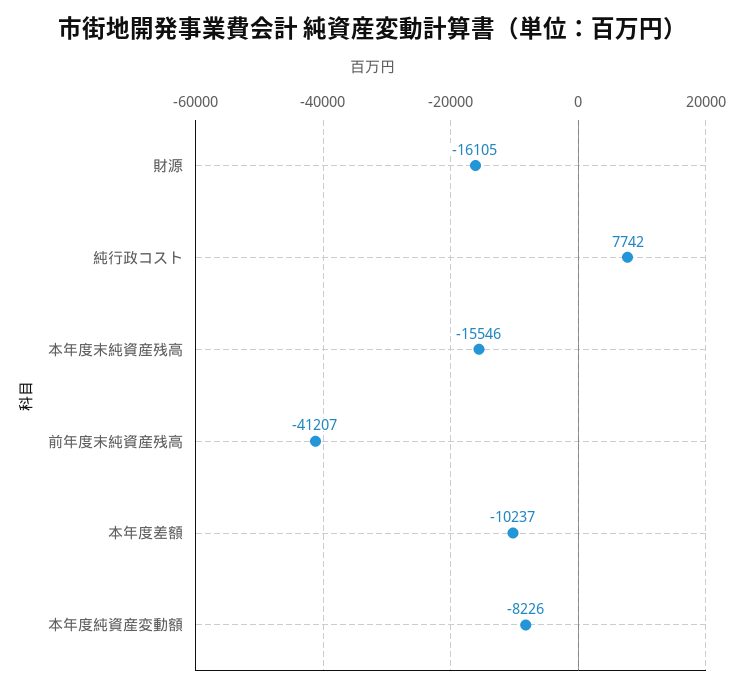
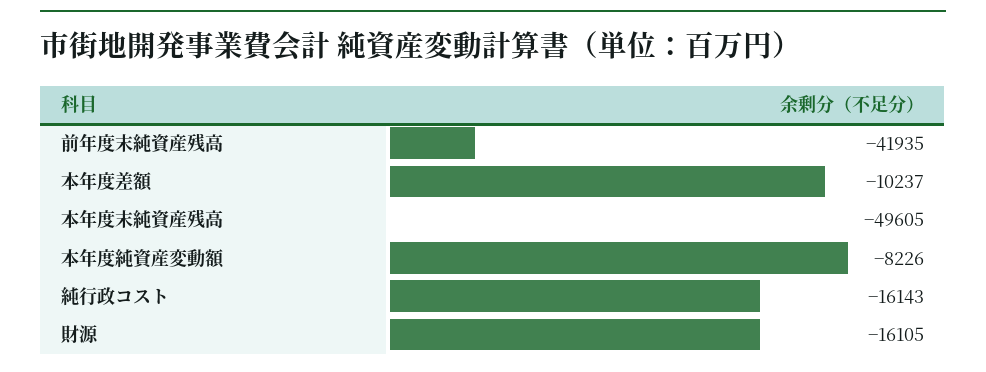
純行政コスト: 7742 -> -16143
本年度末純資産残高: -15546 -> -49605
前年度末純資産残高: -41207 -> -41935

